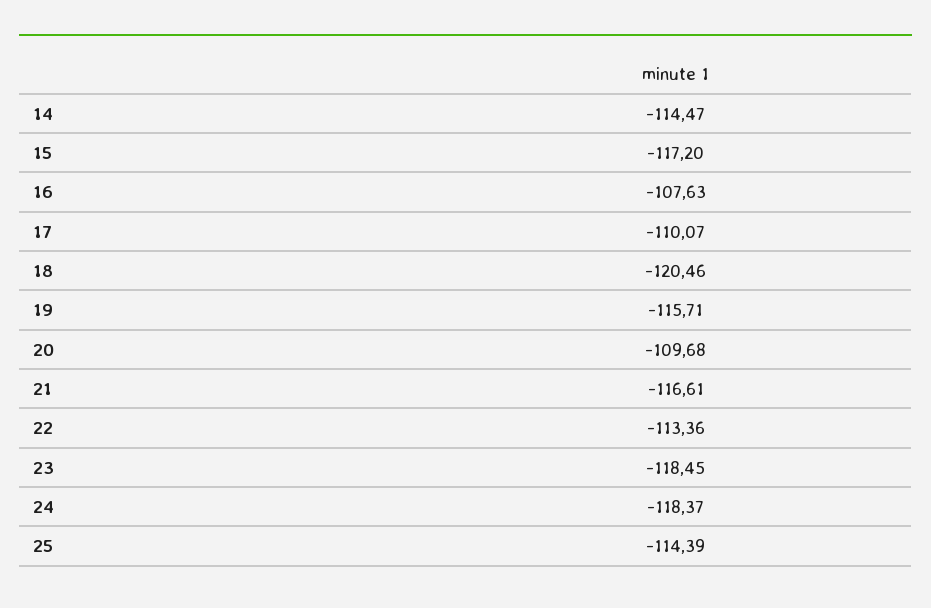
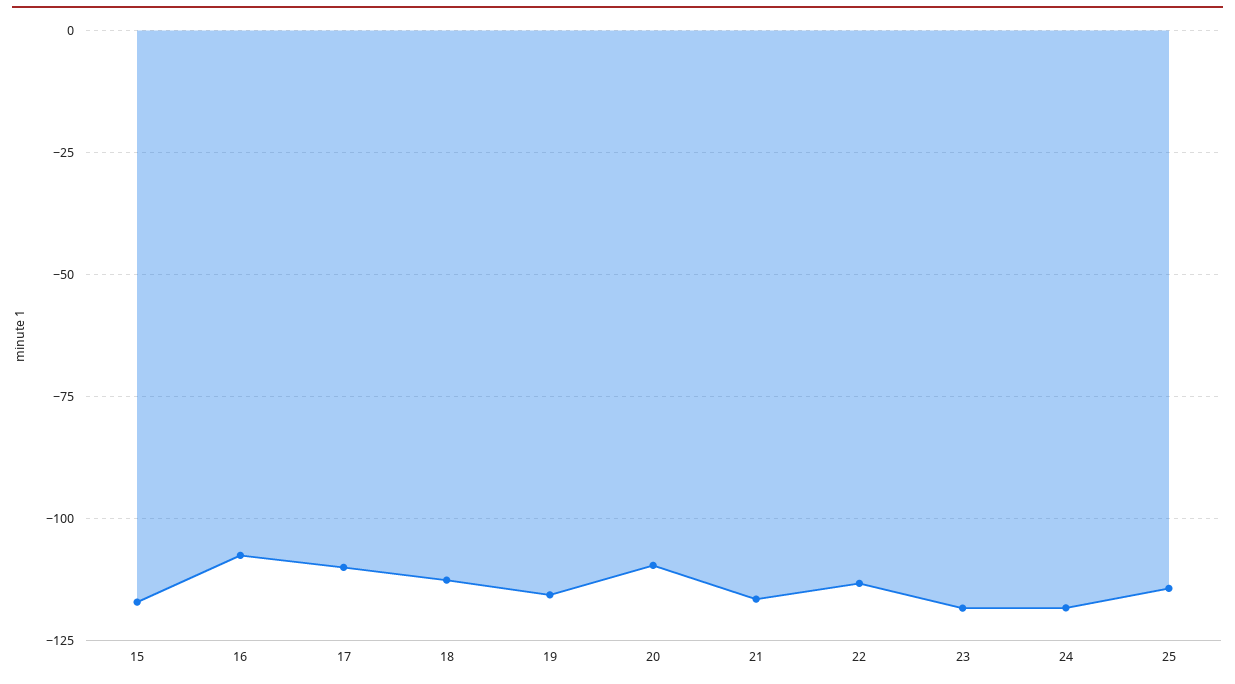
14: -114.47 -> none
18: -120.46 -> -112.5

